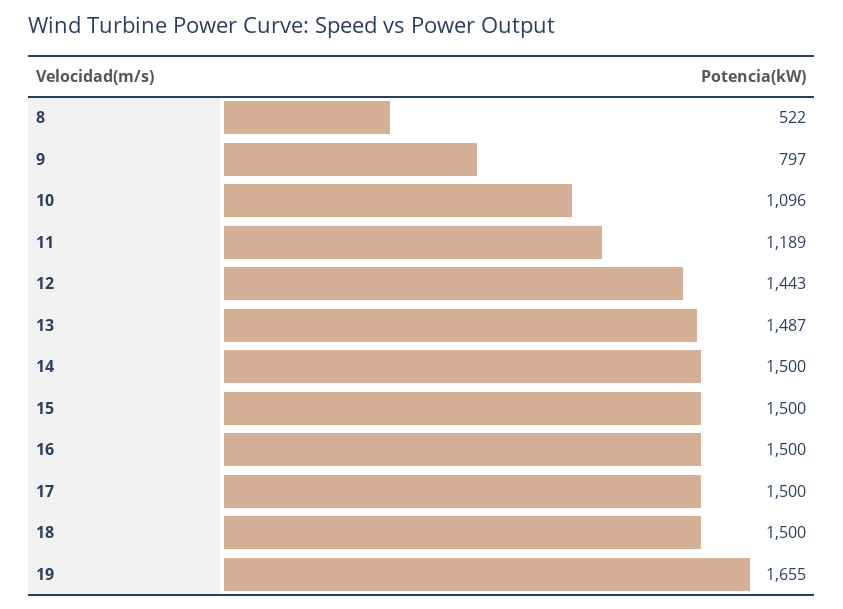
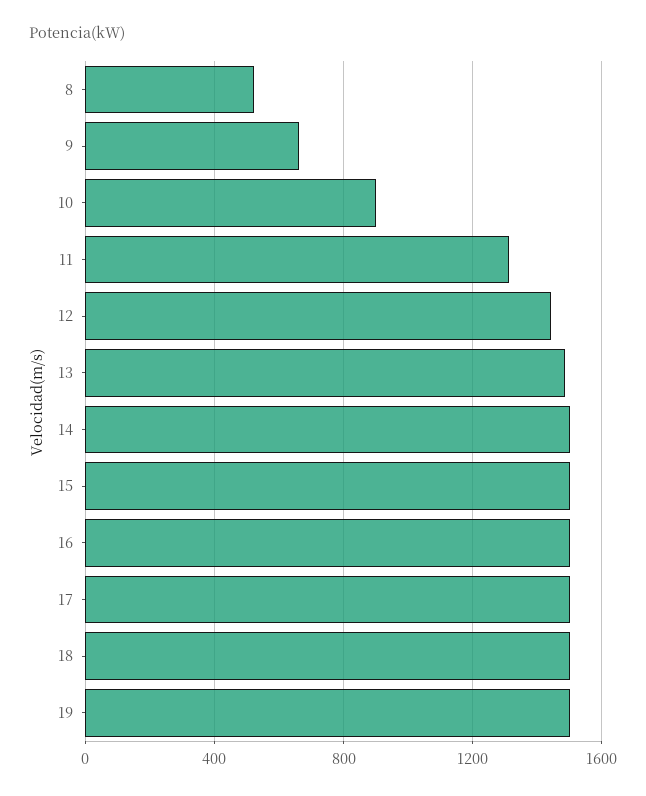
9: 797 -> 650
10: 1096 -> 900
11: 1189 -> 1300
19: 1655 -> 1500

